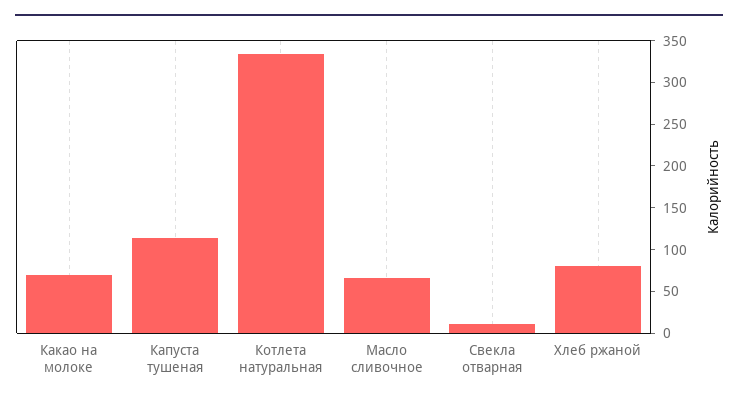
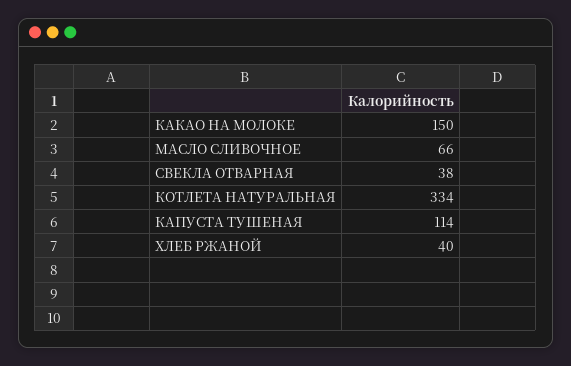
Какао на молоке: 70 -> 150
Свекла отварная: 10 -> 38
Хлеб ржаной: 80 -> 40

